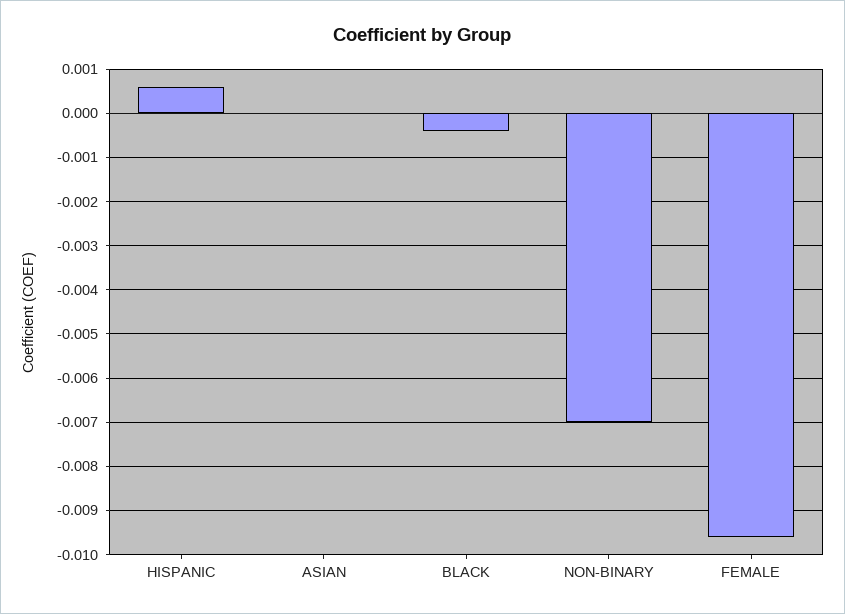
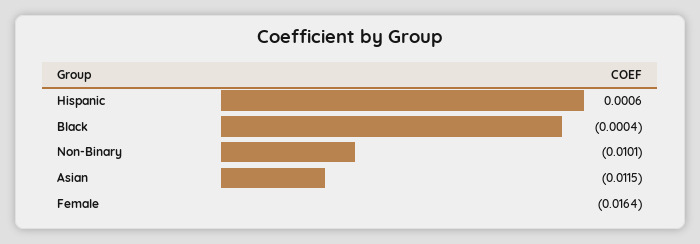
ASIAN: 0 -> -0.0115
NON-BINARY: -0.007 -> -0.0101
FEMALE: -0.0095 -> -0.0164

